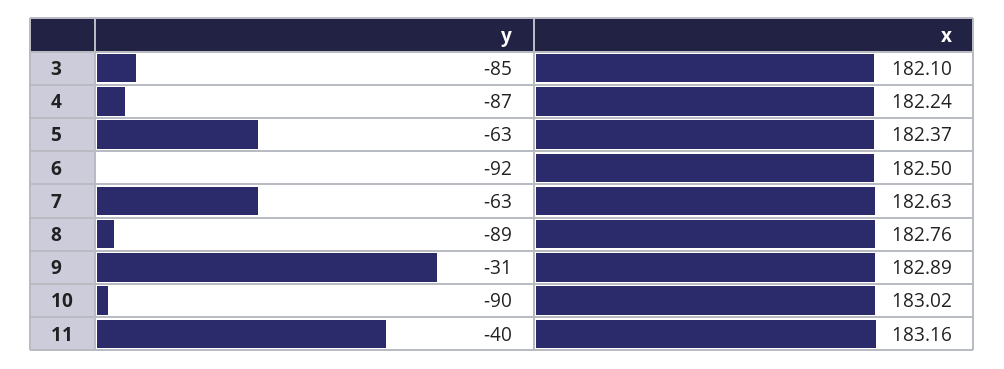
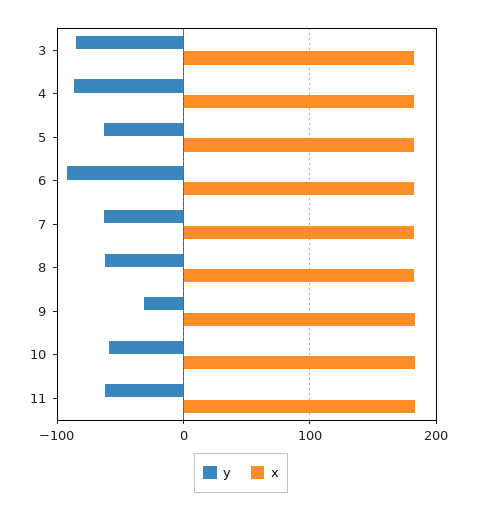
y, 8: -89 -> -60
y, 10: -90 -> -60
y, 11: -40 -> -60

